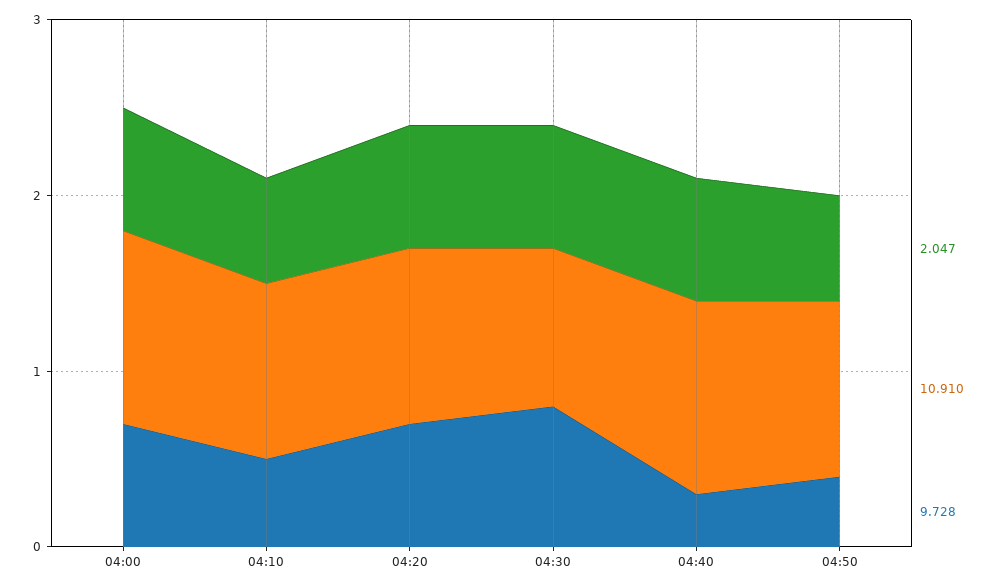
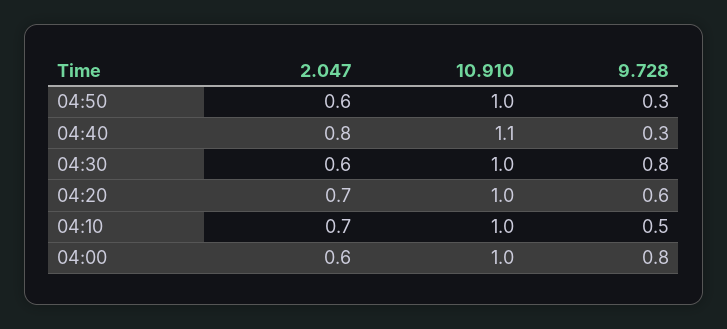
2.047, 04:00: 0.7 -> 0.6
10.910, 04:00: 1.1 -> 1
9.728, 04:00: 0.7 -> 0.8
2.047, 04:10: 0.6 -> 0.7
9.728, 04:20: 0.7 -> 0.6
2.047, 04:30: 0.7 -> 0.6
10.910, 04:30: 0.9 -> 1
2.047, 04:40: 0.7 -> 0.8
9.728, 04:50: 0.4 -> 0.3

